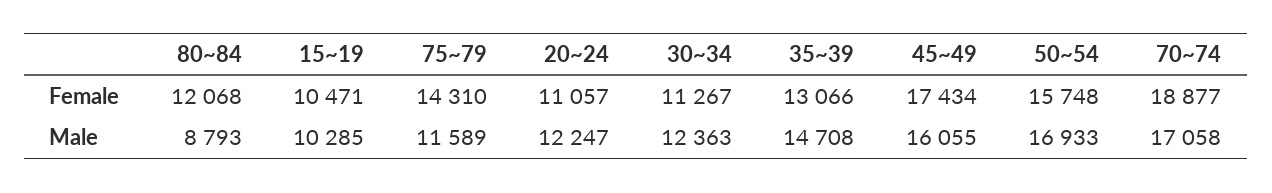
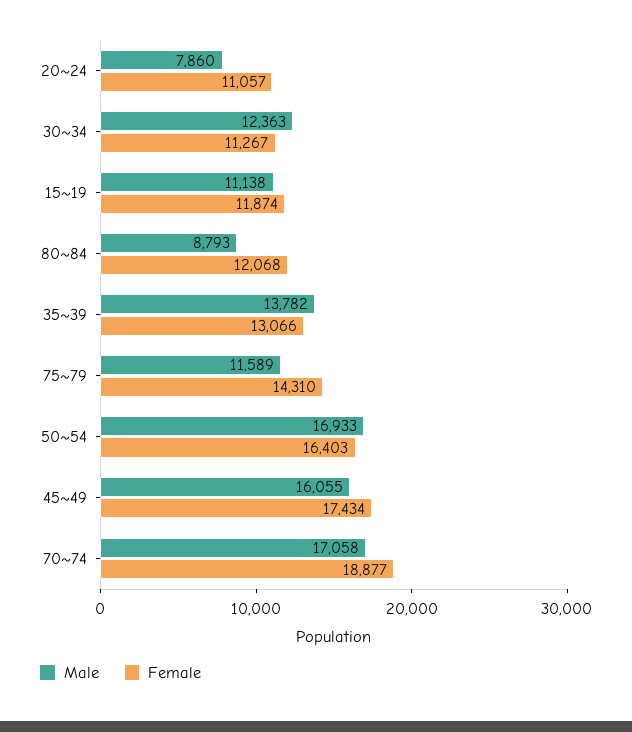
Female, 15~19: 10471 -> 11874
Female, 50~54: 15748 -> 16403
Male, 15~19: 10285 -> 11138
Male, 20~24: 12247 -> 7860
Male, 35~39: 14708 -> 13782

